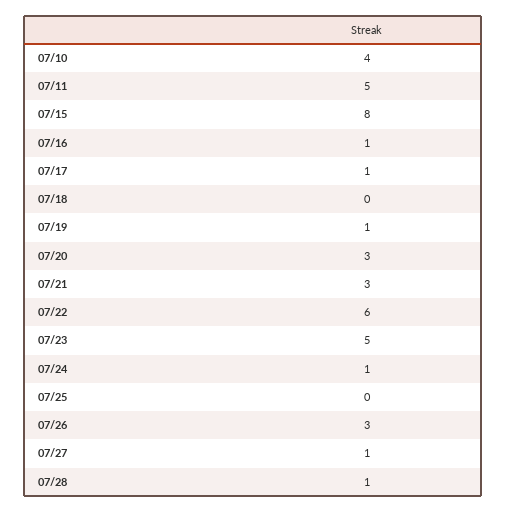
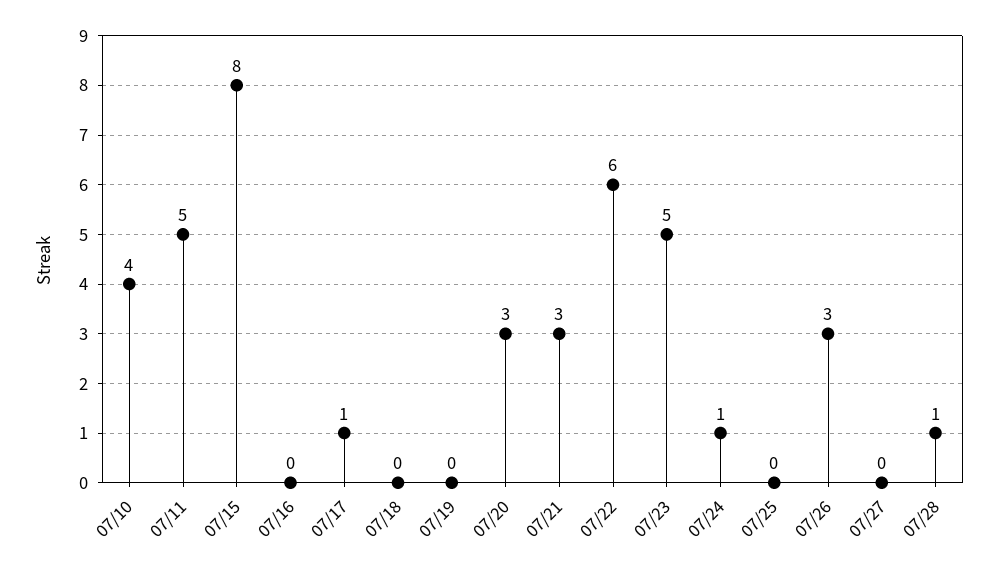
07/16: 1 -> 0
07/19: 1 -> 0
07/27: 1 -> 0

